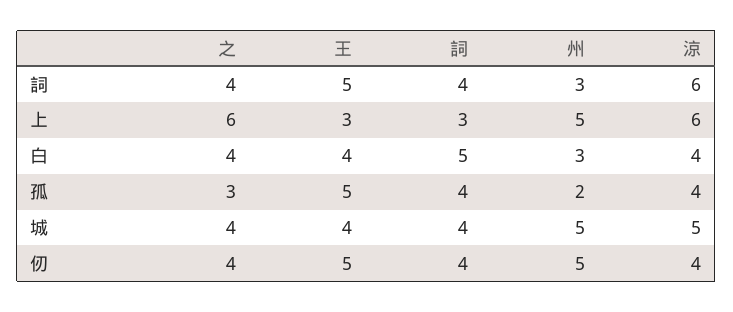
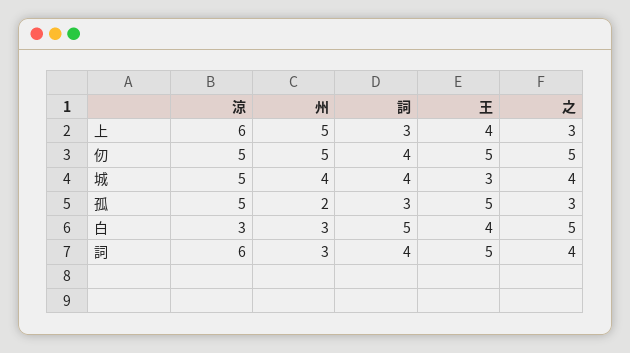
之, 上: 6 -> 3
王, 上: 3 -> 4
之, 白: 4 -> 5
涼, 白: 4 -> 3
詞, 孤: 4 -> 3
涼, 孤: 4 -> 5
王, 城: 4 -> 3
州, 城: 5 -> 4
之, 仞: 4 -> 5
涼, 仞: 4 -> 5

